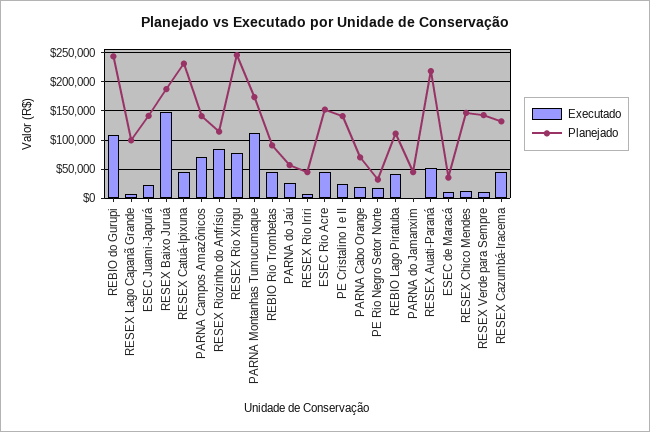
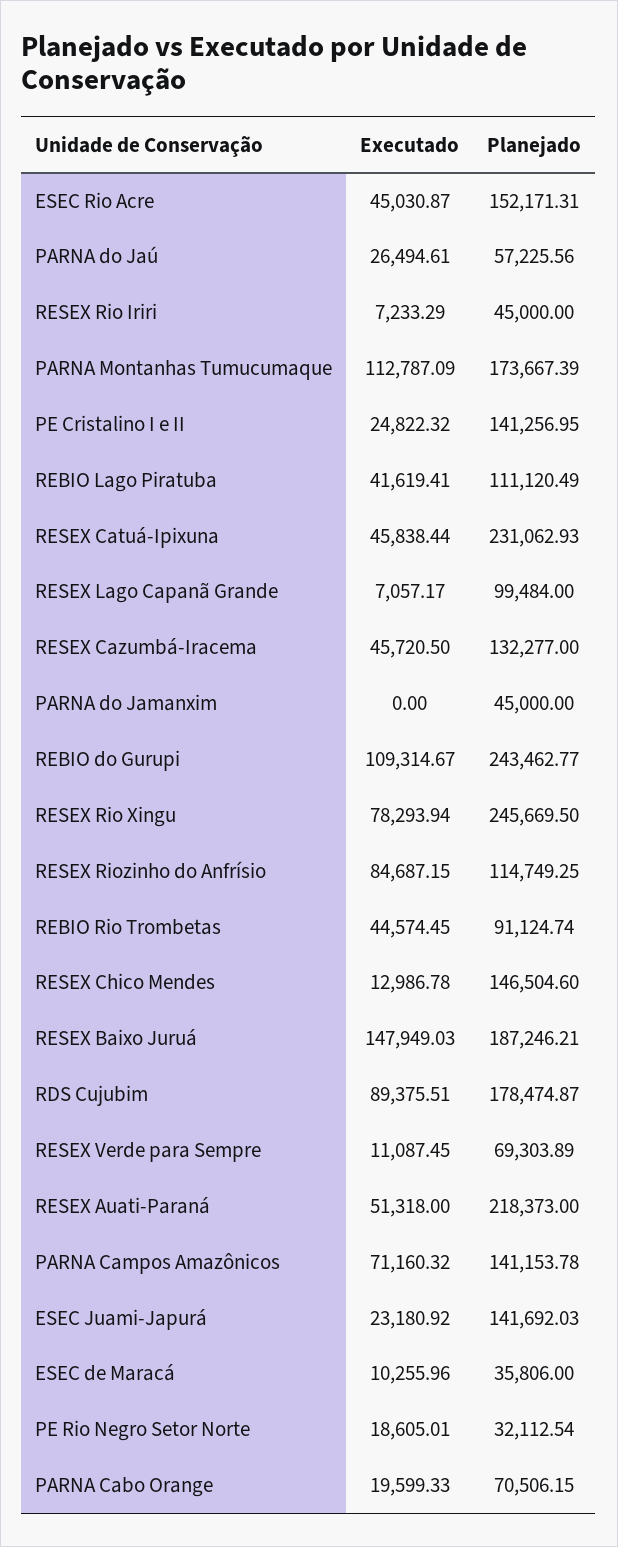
Planejado, RESEX Verde para Sempre: 150000 -> 69303.89
Executado, RDS Cujubim: none -> 89375.51
Planejado, RDS Cujubim: none -> 178474.87

